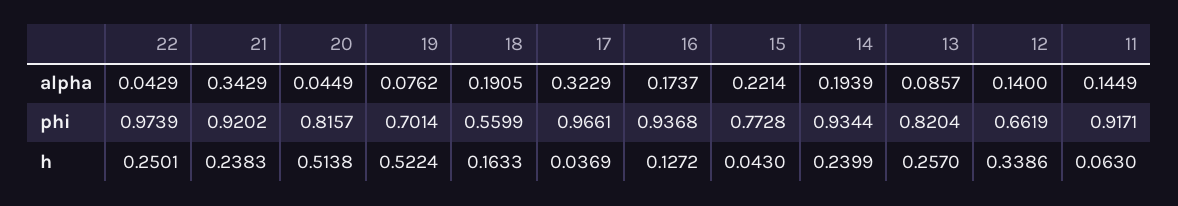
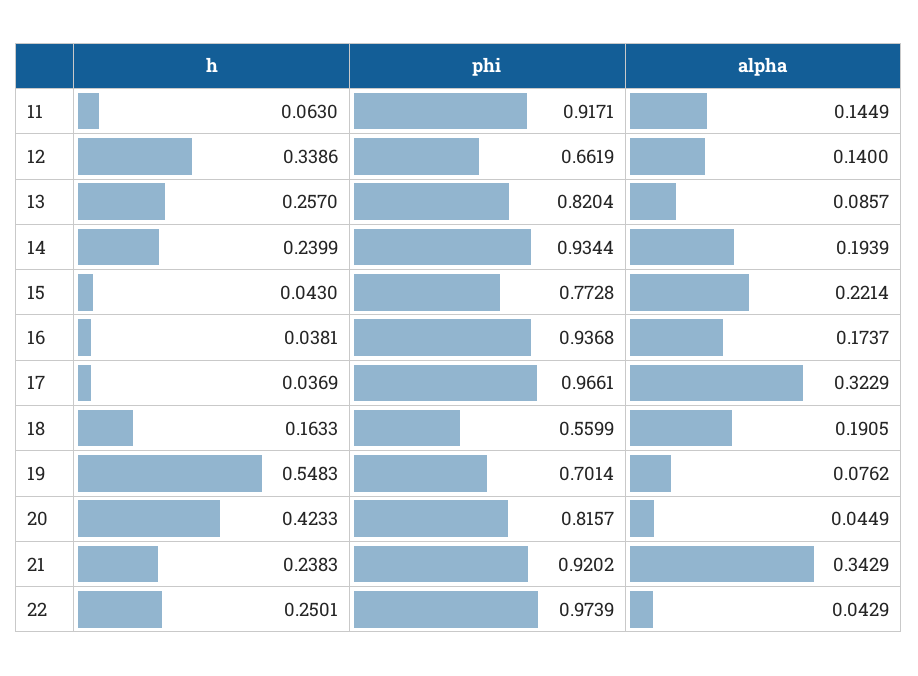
20, h: 0.5138 -> 0.4233
19, h: 0.5224 -> 0.5483
16, h: 0.1272 -> 0.0381

